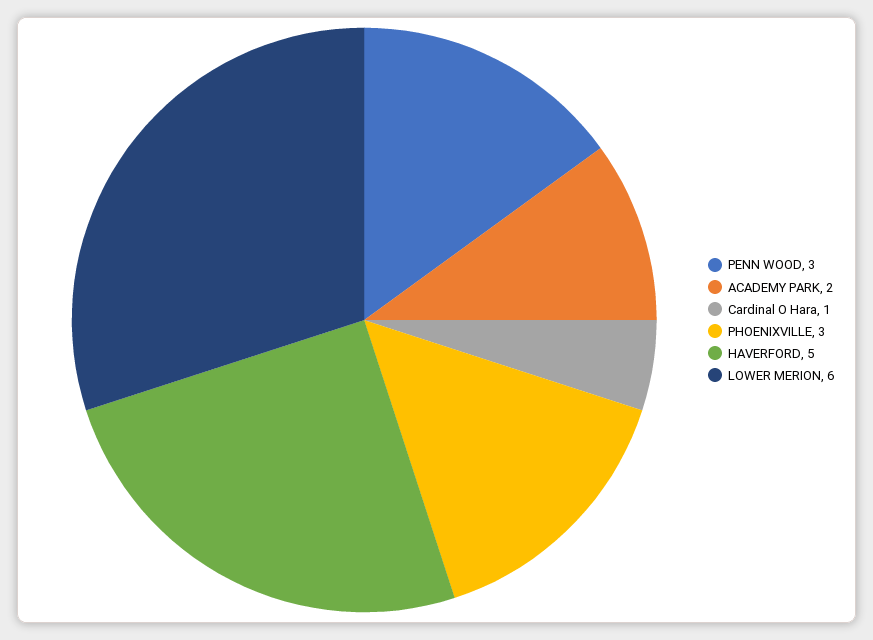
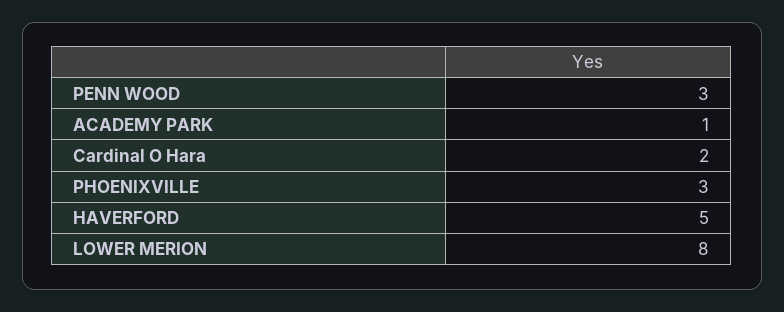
ACADEMY PARK: 2 -> 1
Cardinal O Hara: 1 -> 2
LOWER MERION: 6 -> 8

